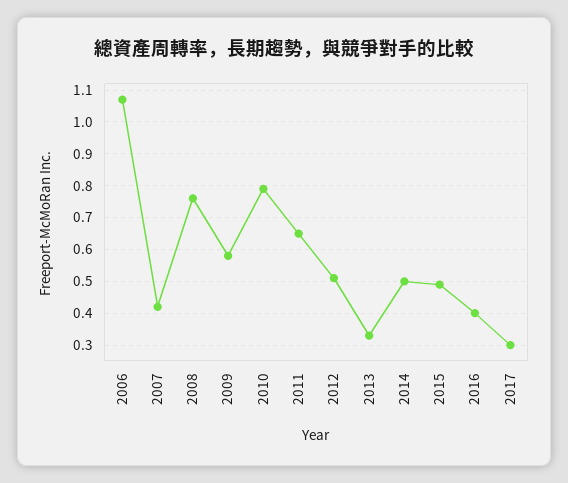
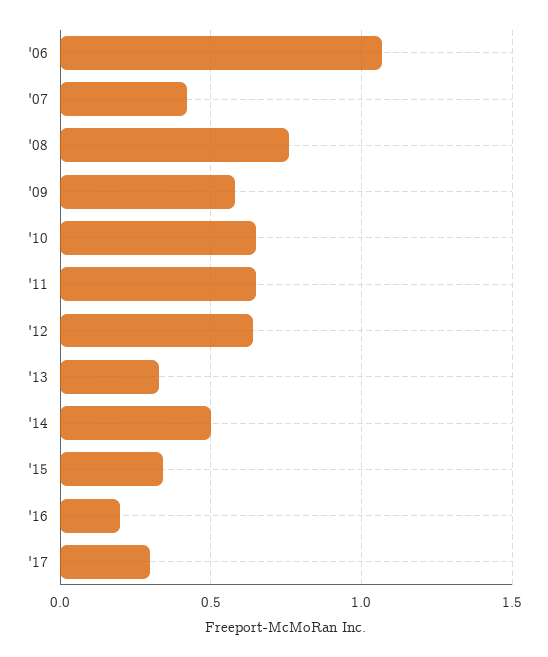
2010: 0.8 -> 0.65
2012: 0.5 -> 0.65
2015: 0.5 -> 0.35
2016: 0.4 -> 0.2

